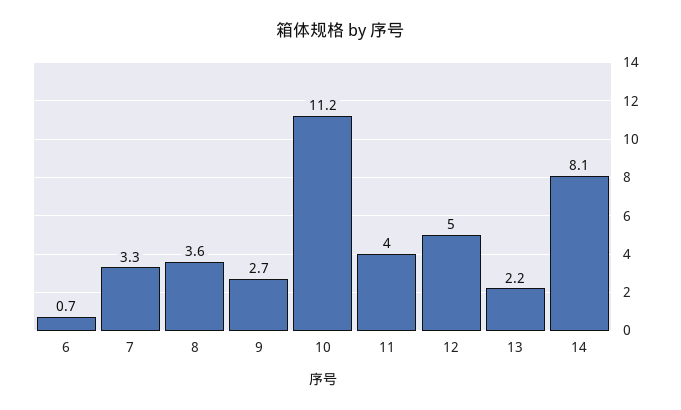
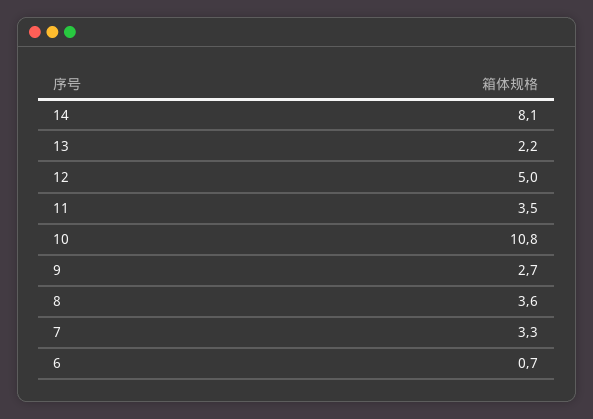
10: 11.2 -> 10.8
11: 4 -> 3.5

